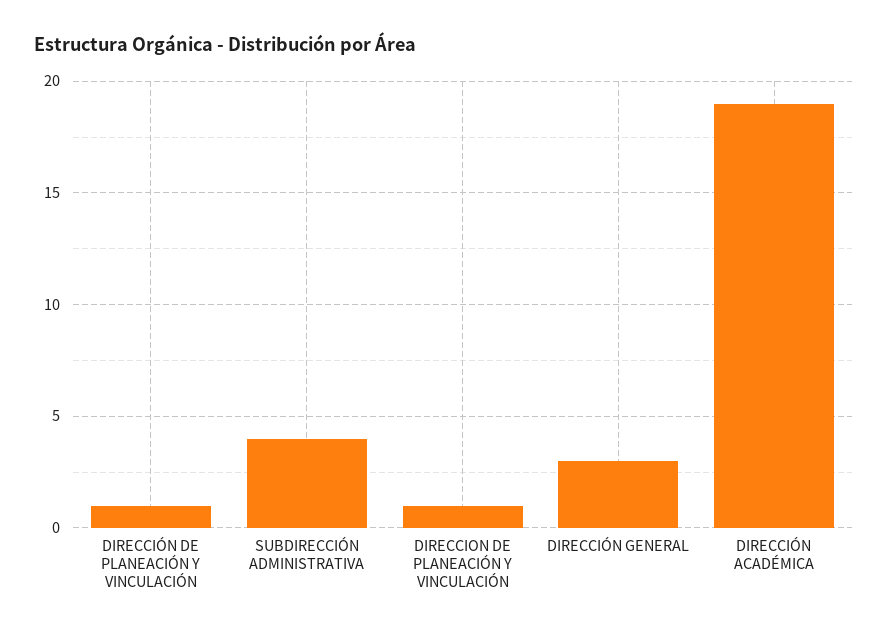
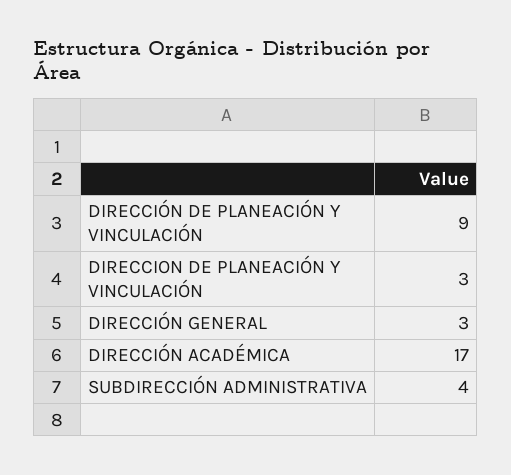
DIRECCIÓN DE PLANEACIÓN Y VINCULACIÓN: 1 -> 9
DIRECCION DE PLANEACIÓN Y VINCULACIÓN: 1 -> 3
DIRECCIÓN ACADÉMICA: 19 -> 17

